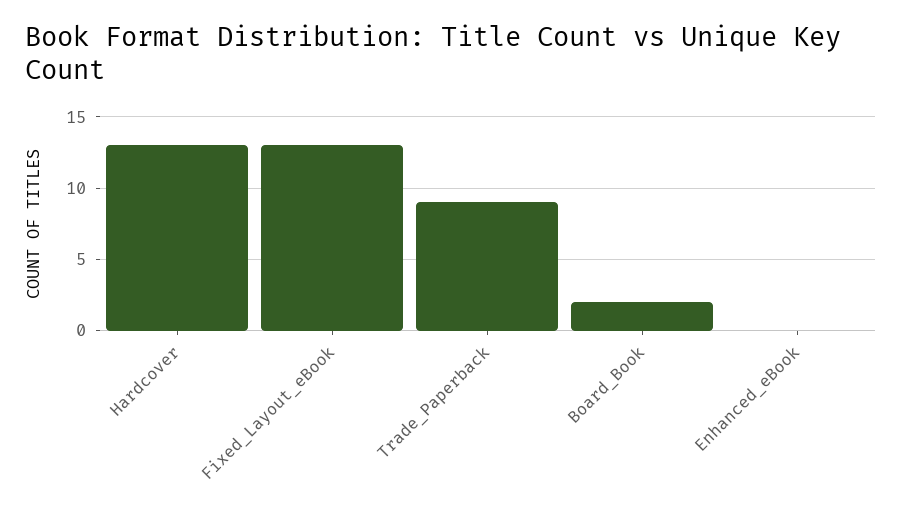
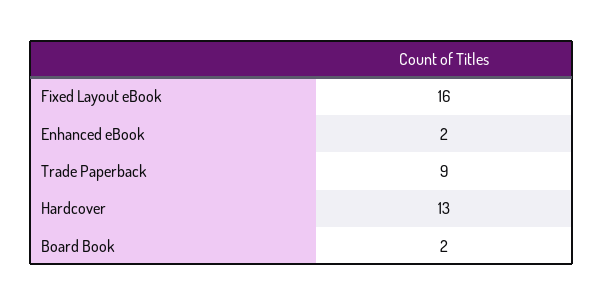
Fixed_Layout_eBook: 13 -> 16
Enhanced_eBook: 0 -> 2

